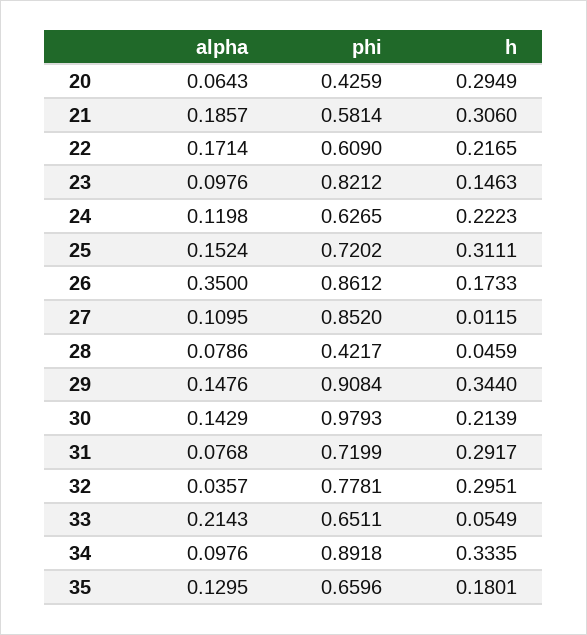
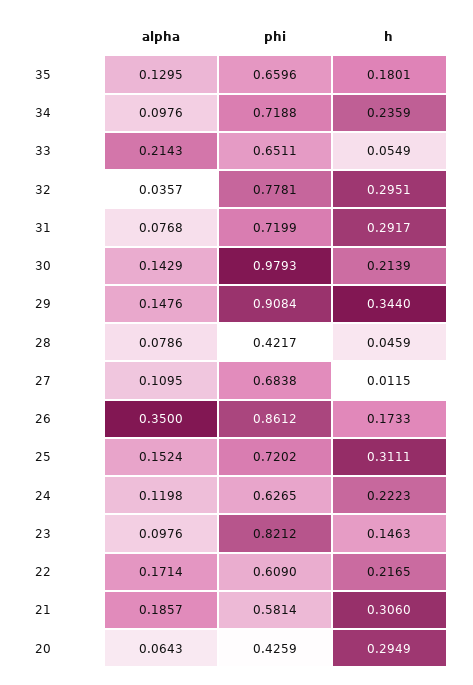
phi, 27: 0.852 -> 0.6838
phi, 34: 0.8918 -> 0.7188
h, 34: 0.3335 -> 0.2359

